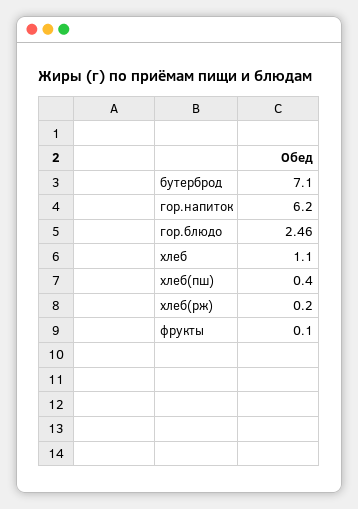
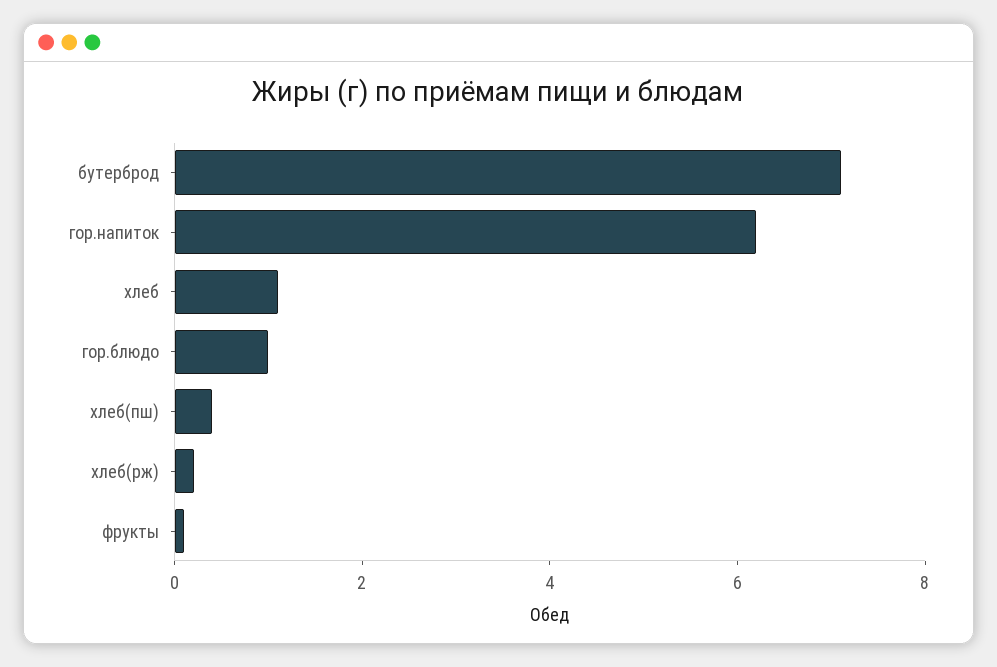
гор.блюдо: 2.46 -> 1

